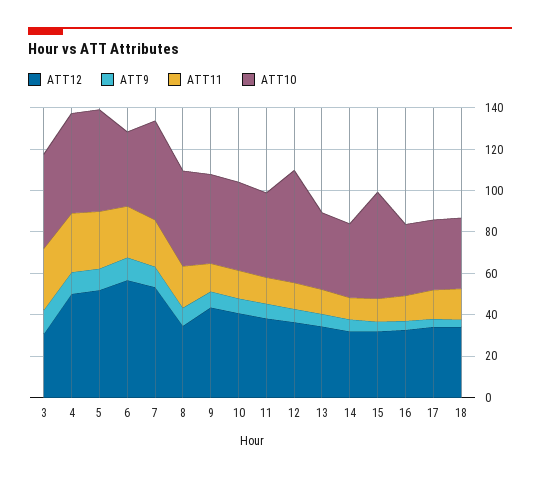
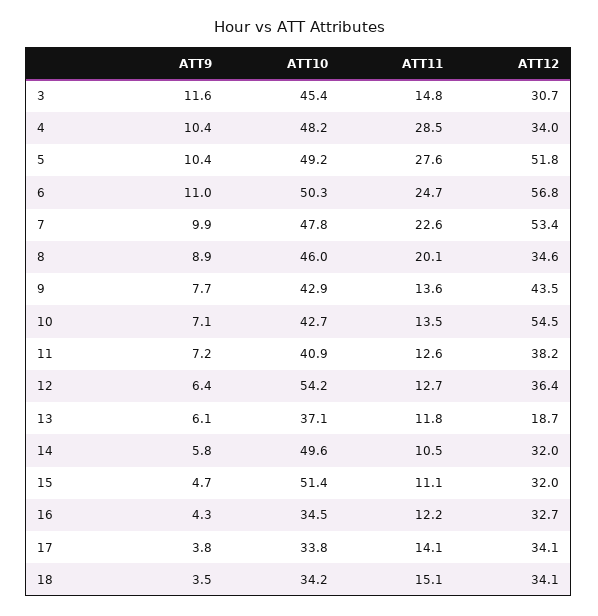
ATT11, 3: 30 -> 14.8
ATT12, 4: 50 -> 34
ATT10, 6: 35 -> 50.3
ATT12, 10: 40 -> 54.5
ATT12, 13: 35 -> 18.7
ATT10, 14: 35 -> 49.6

